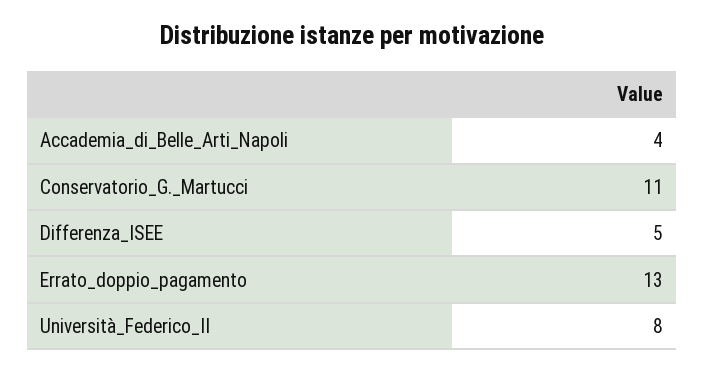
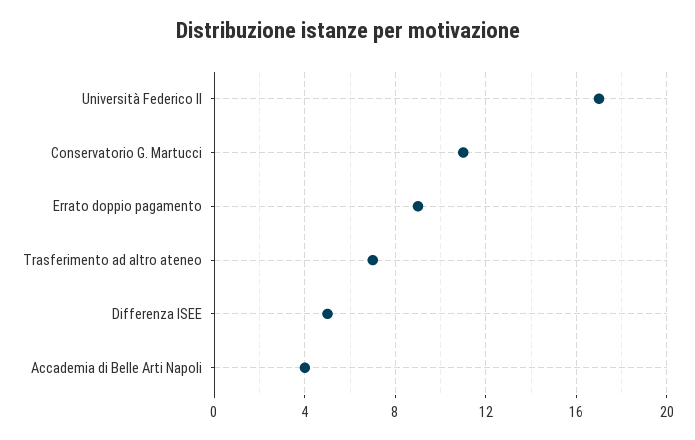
Errato_doppio_pagamento: 13 -> 9
Università_Federico_II: 8 -> 17
Trasferimento ad altro ateneo: none -> 7

